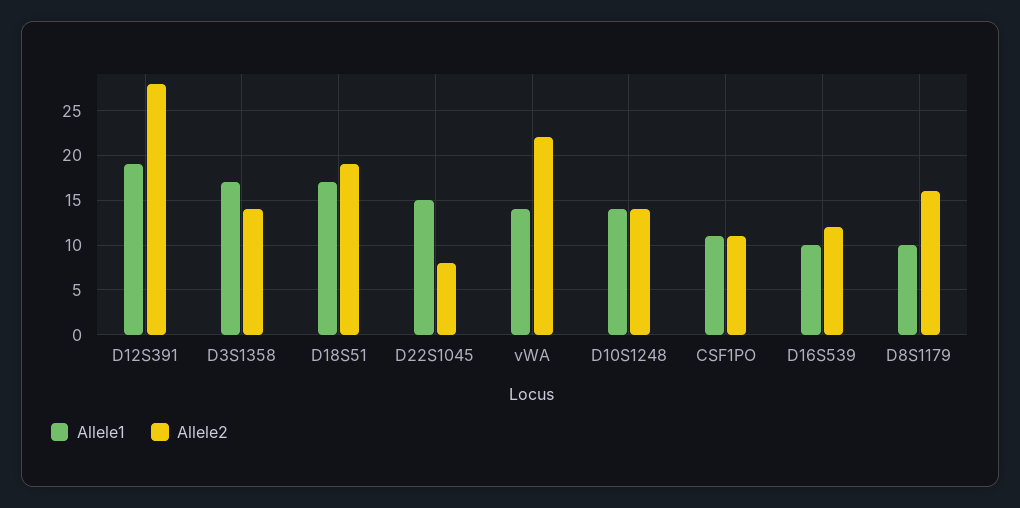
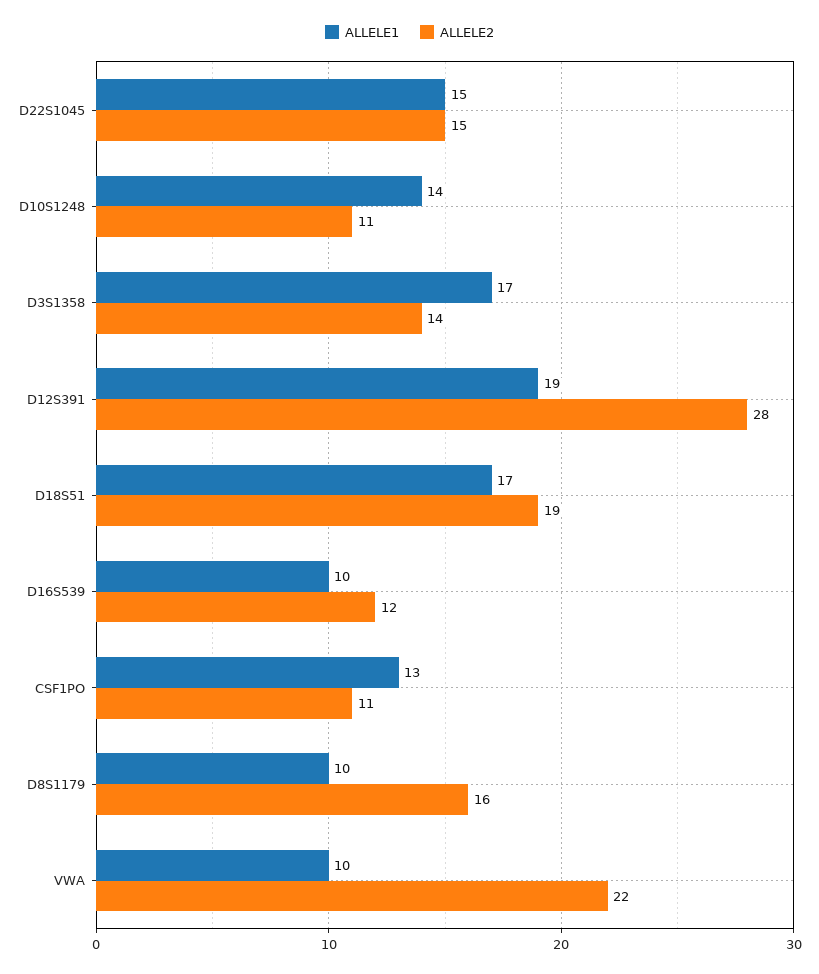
Allele2, D22S1045: 8 -> 15
Allele1, vWA: 14 -> 10
Allele2, D10S1248: 14 -> 11
Allele1, CSF1PO: 11 -> 13

